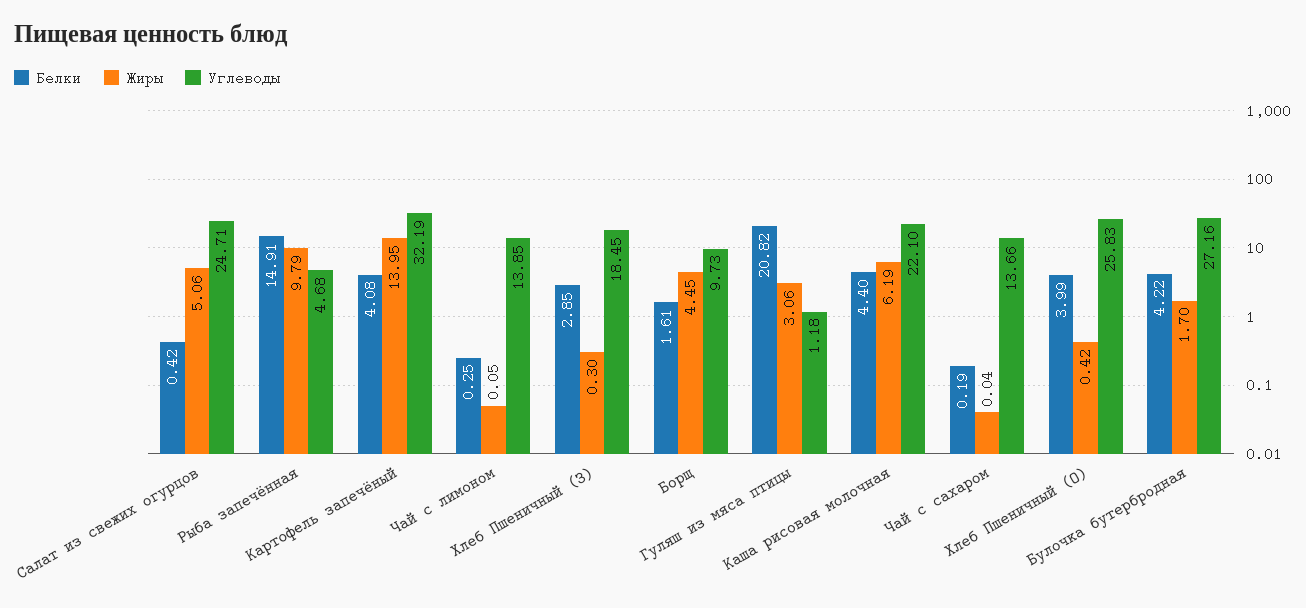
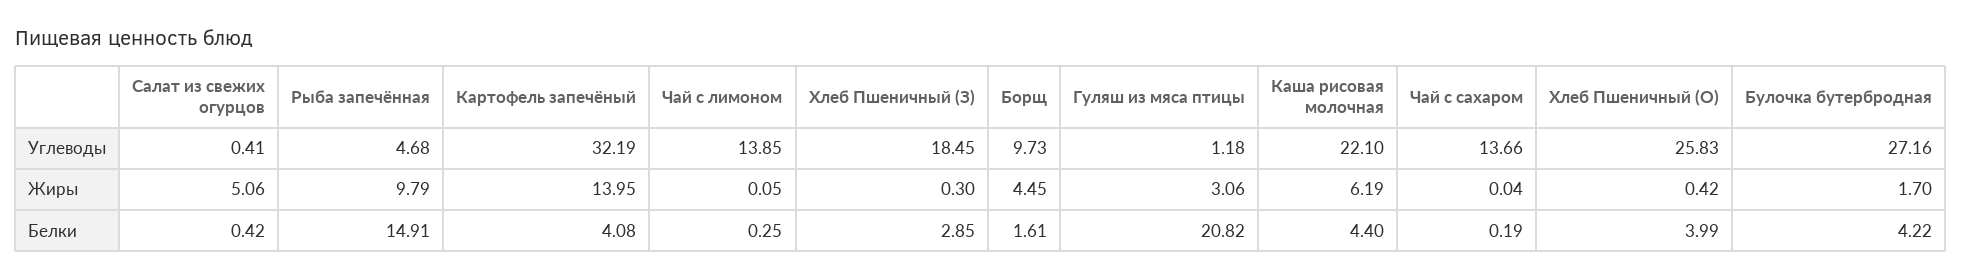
Углеводы, Салат из свежих огурцов: 24.71 -> 0.41

